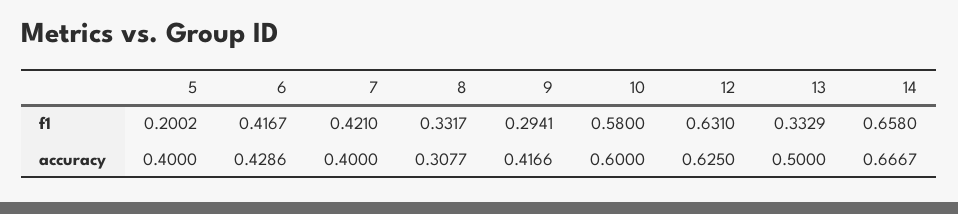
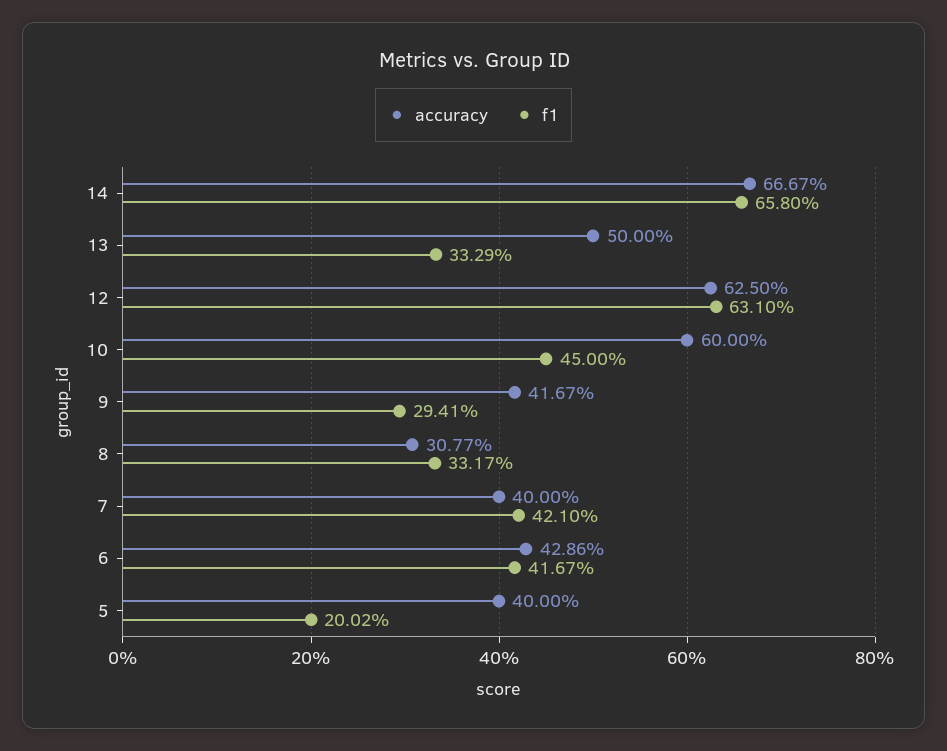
f1, 10: 0.58 -> 0.45
accuracy, 9: 0.4166 -> 0.4167

